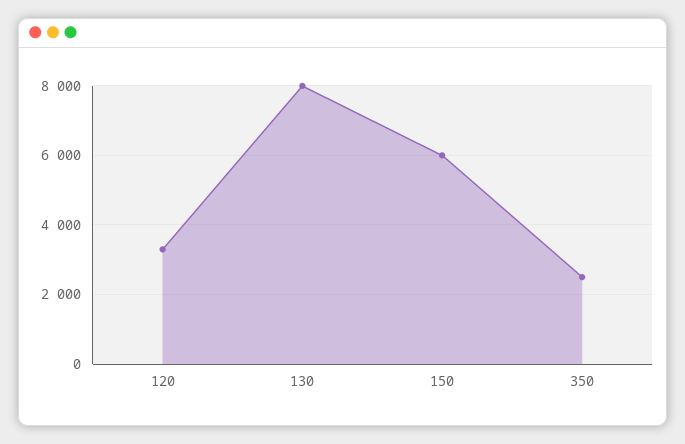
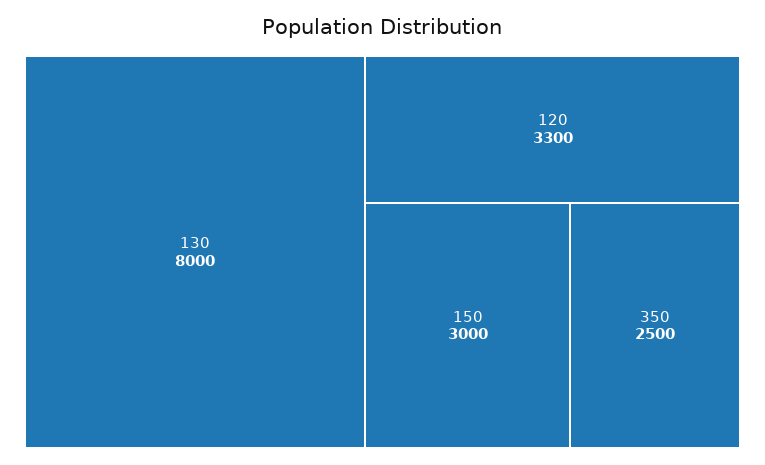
150: 6000 -> 3000

